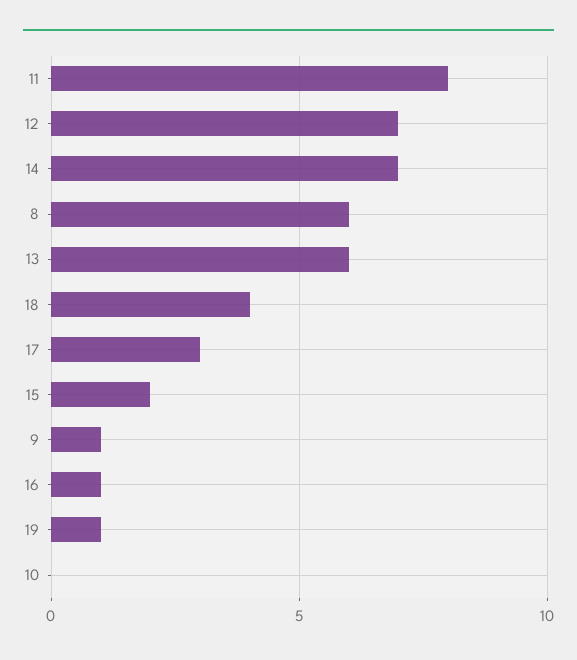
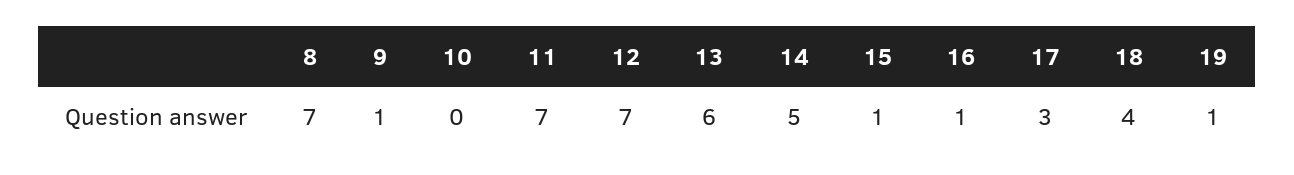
11: 8 -> 7
14: 7 -> 5
8: 6 -> 7
15: 2 -> 1

